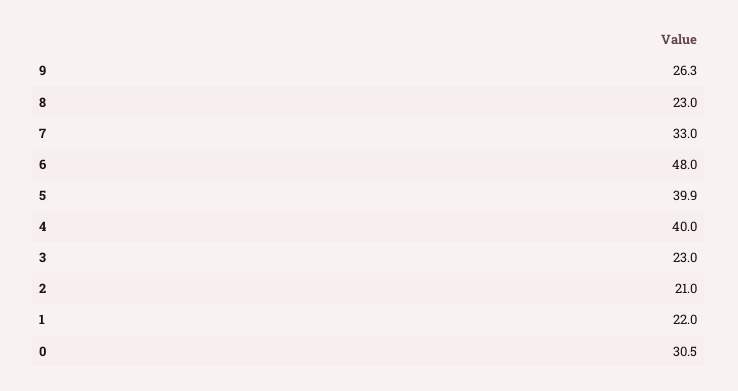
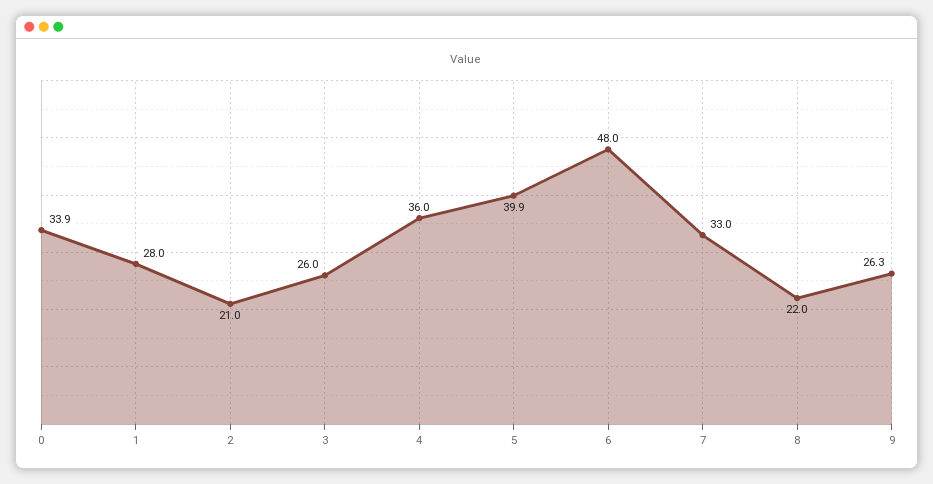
8: 23 -> 22
4: 40 -> 36
3: 23 -> 26
1: 22 -> 28
0: 30.5 -> 33.9

